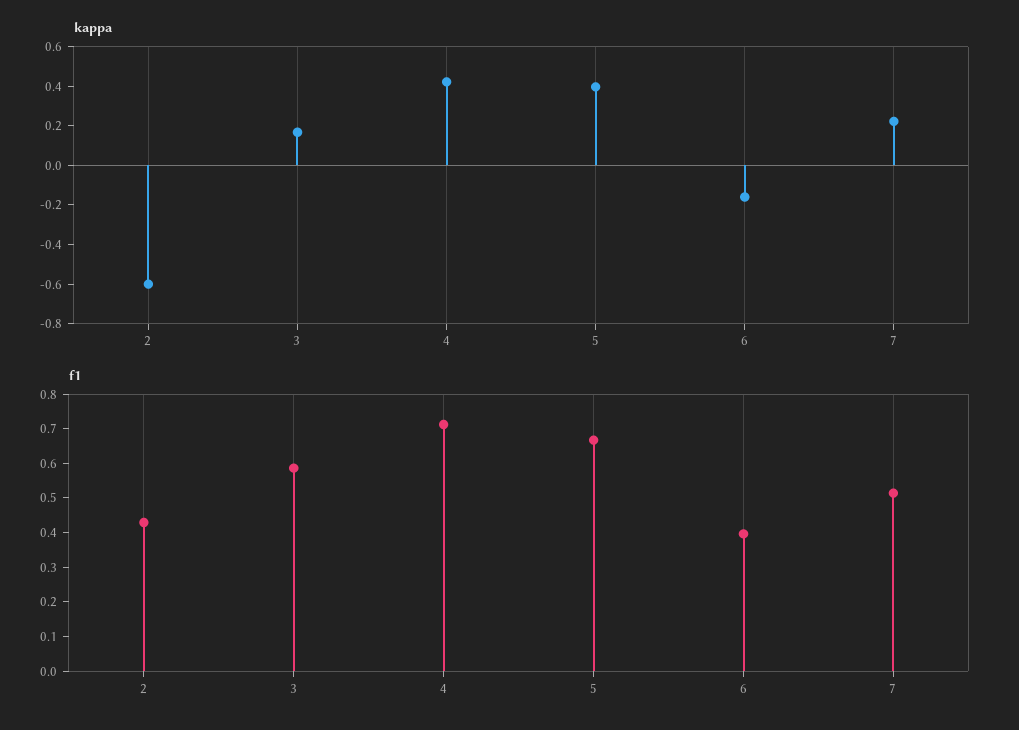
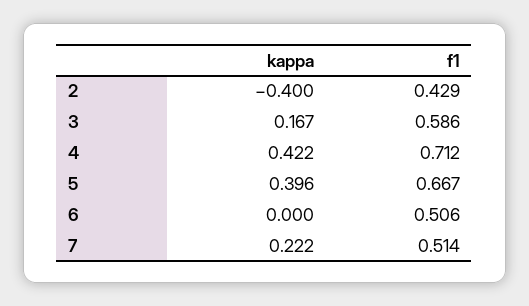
kappa, 2: -0.6 -> -0.4
kappa, 6: -0.15 -> 0
f1, 6: 0.4 -> 0.506

